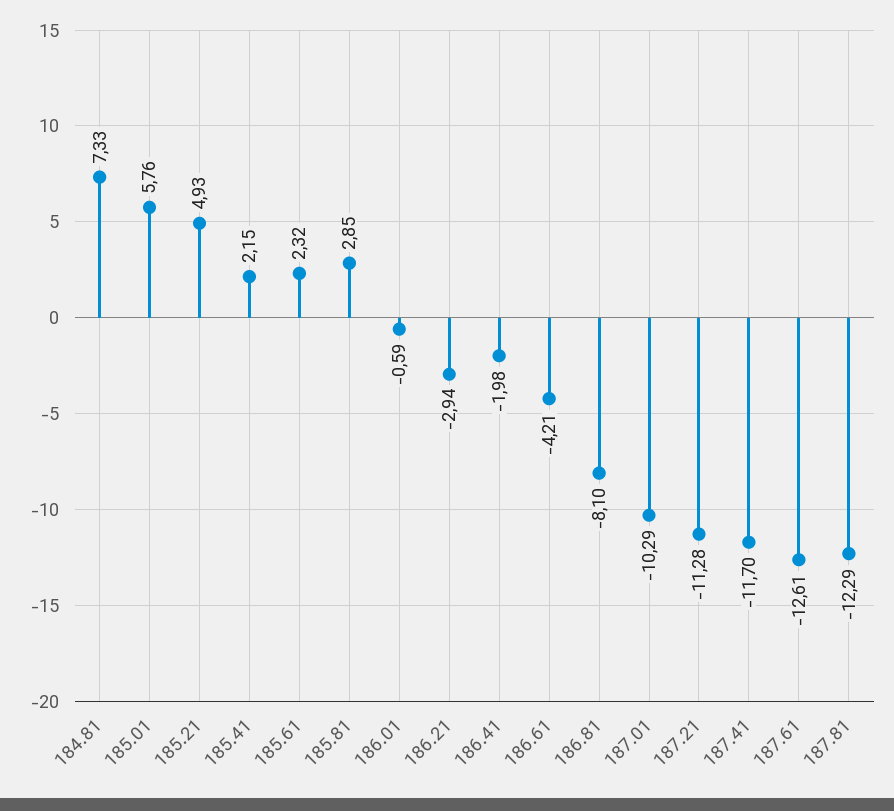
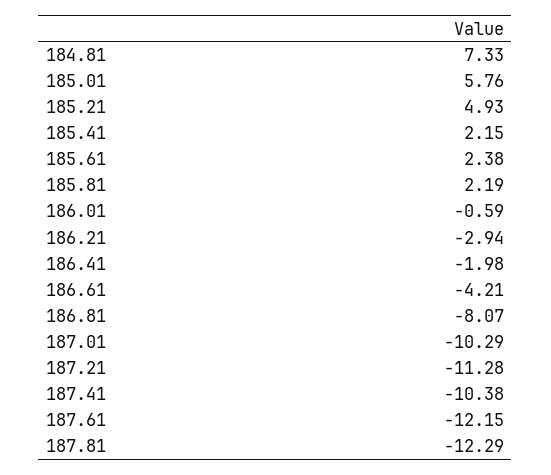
185.61: 2.32 -> 2.38
185.81: 2.85 -> 2.19
186.81: -8.1 -> -8.07
187.41: -11.7 -> -10.38
187.61: -12.61 -> -12.15

